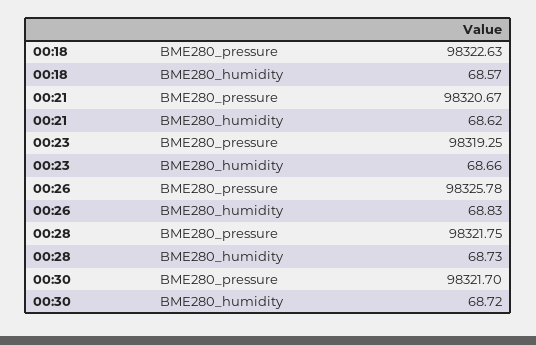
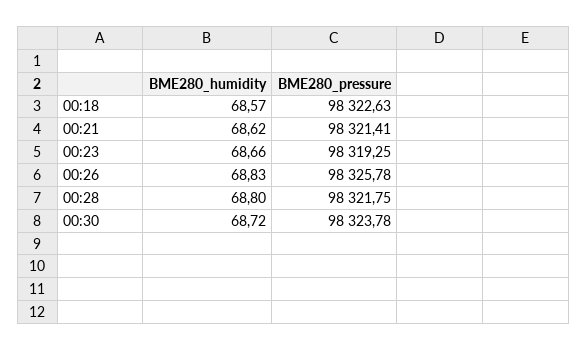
00:21, BME280_pressure: 98320.67 -> 98321.41
00:28, BME280_humidity: 68.73 -> 68.8
00:30, BME280_pressure: 98321.7 -> 98323.78

